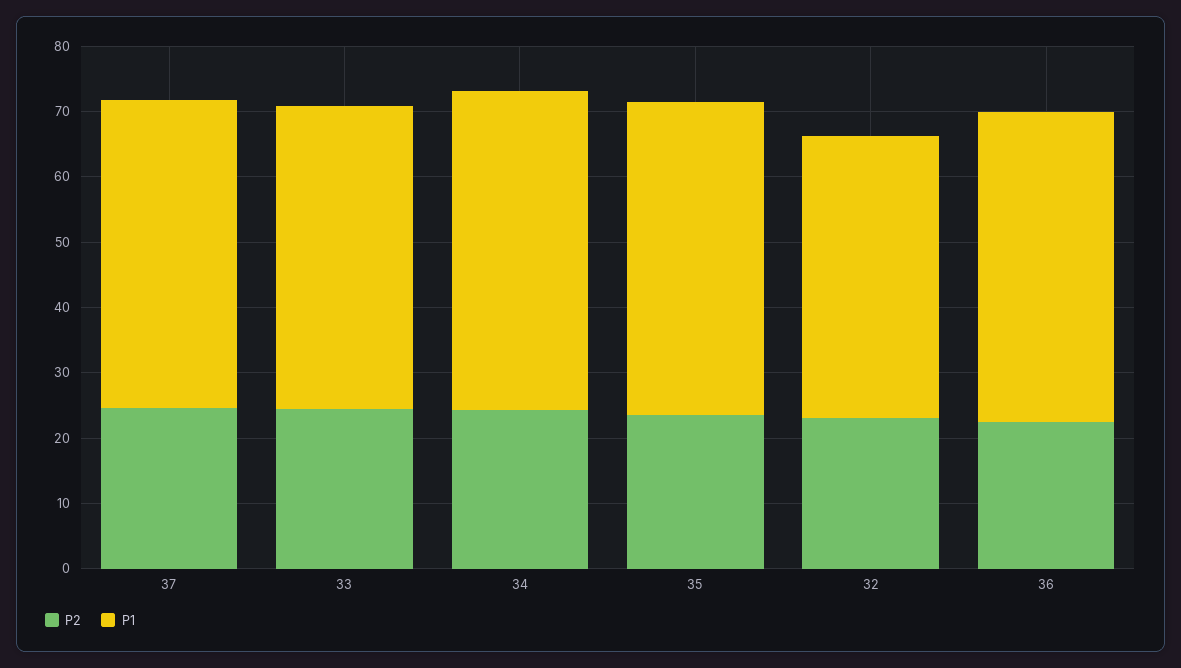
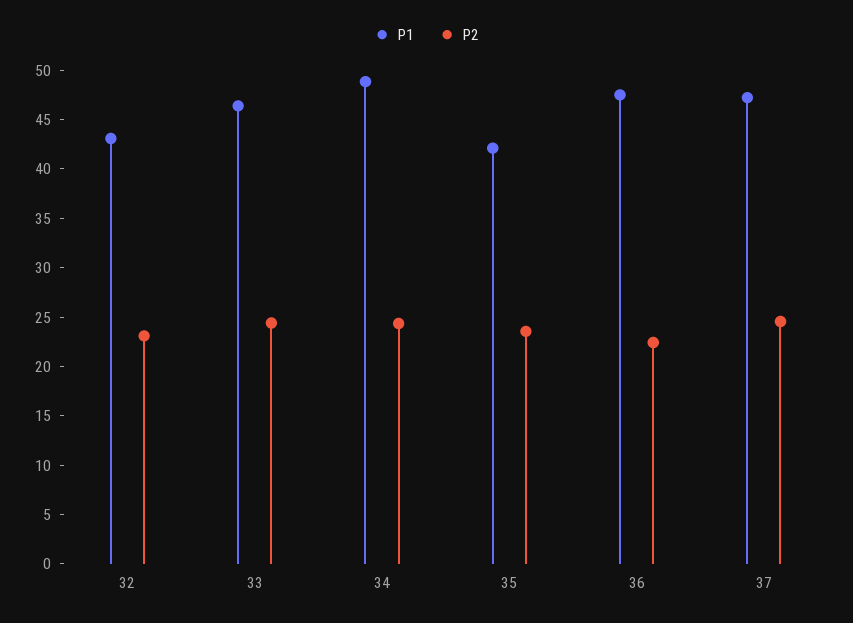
P1, 35: 48 -> 42

